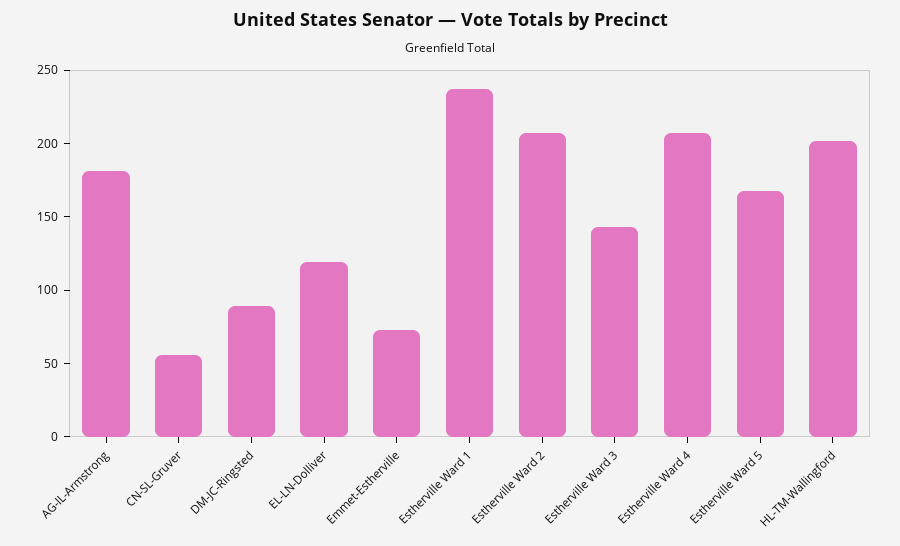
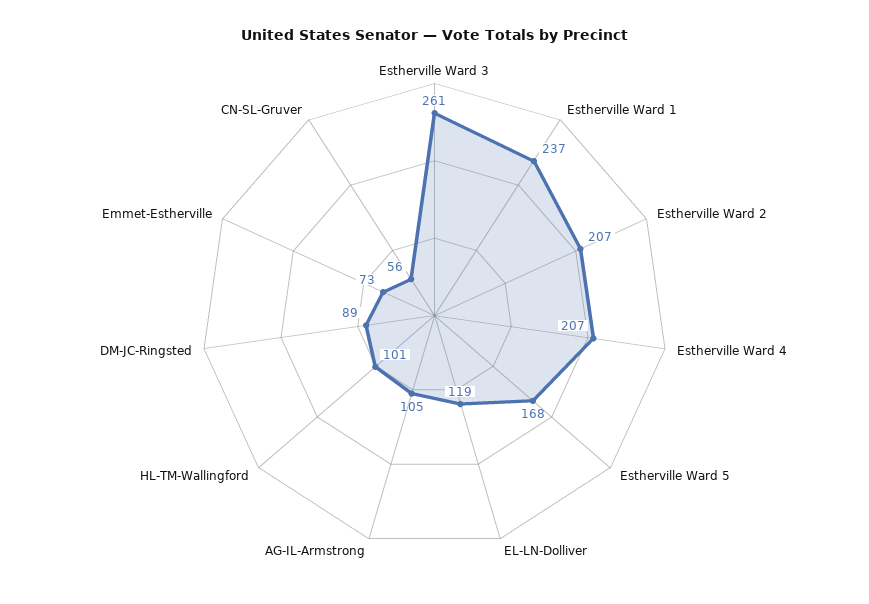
AG-IL-Armstrong: 180 -> 105
Estherville Ward 3: 140 -> 261
HL-TM-Wallingford: 200 -> 101

